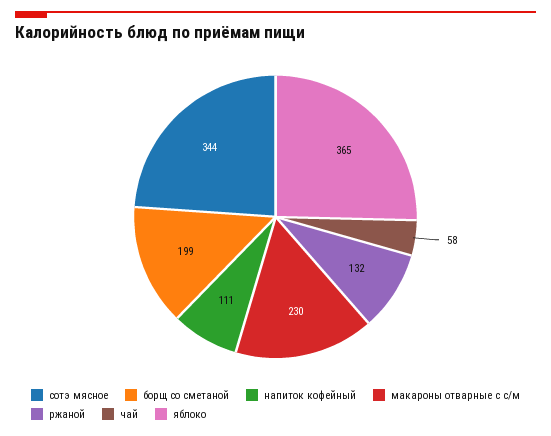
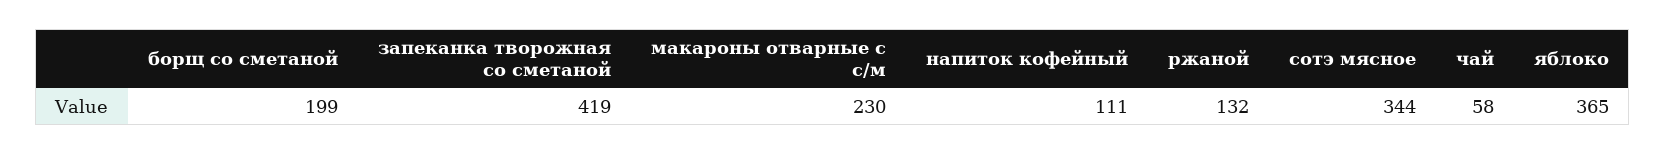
запеканка творожная со сметаной: none -> 419

